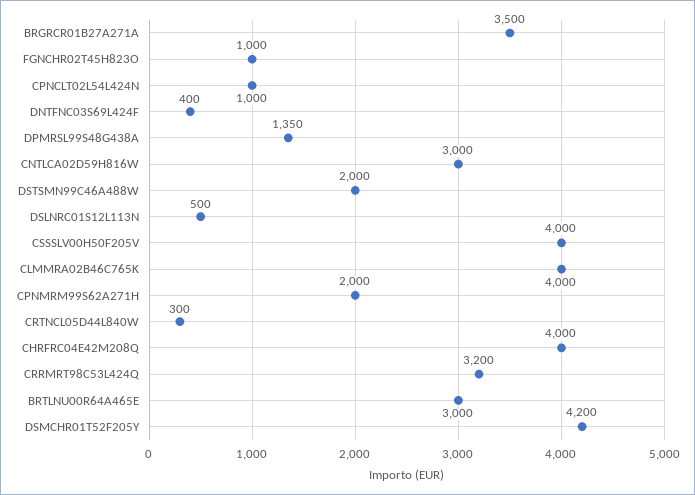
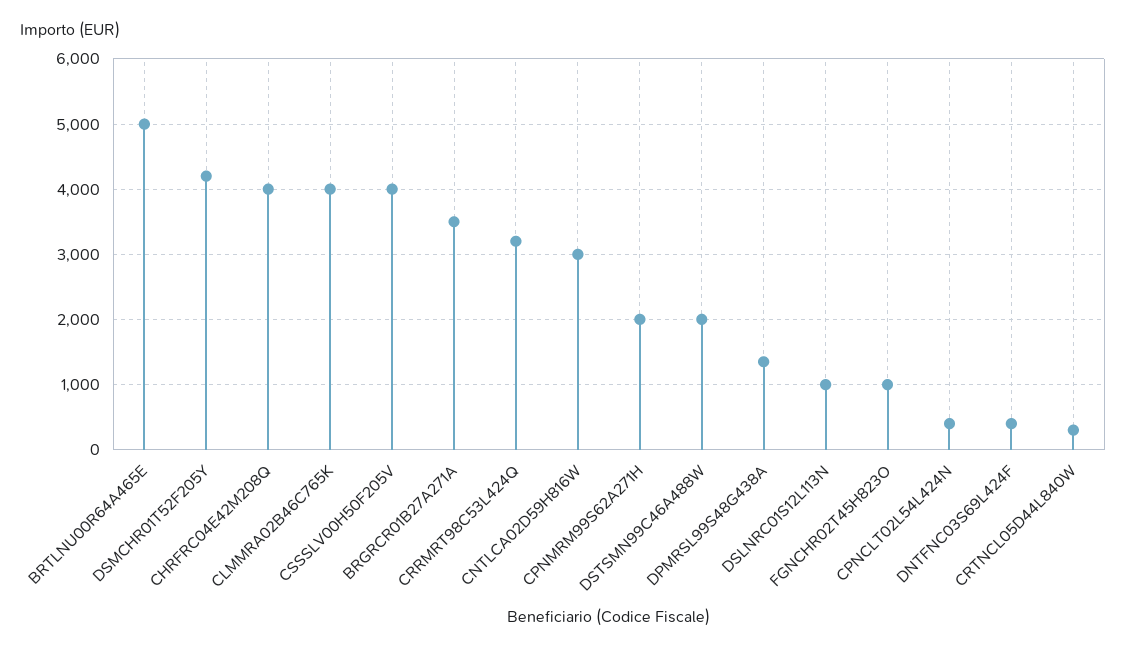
CPNCLT02L54L424N: 1000 -> 400
DSLNRC01S12L113N: 500 -> 1000
BRTLNU00R64A465E: 3000 -> 5000

